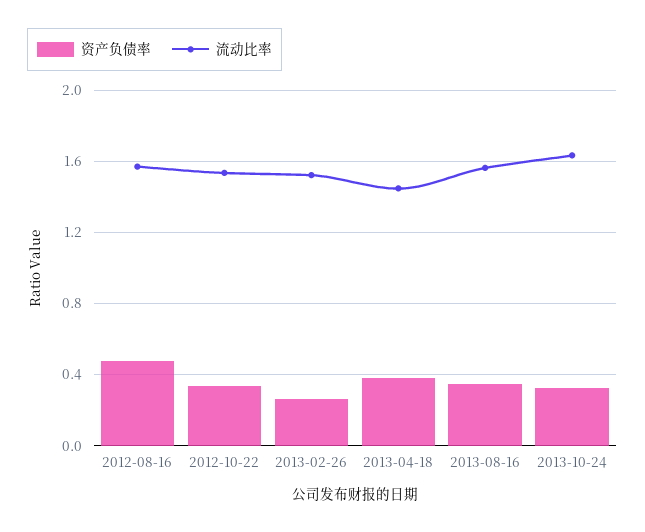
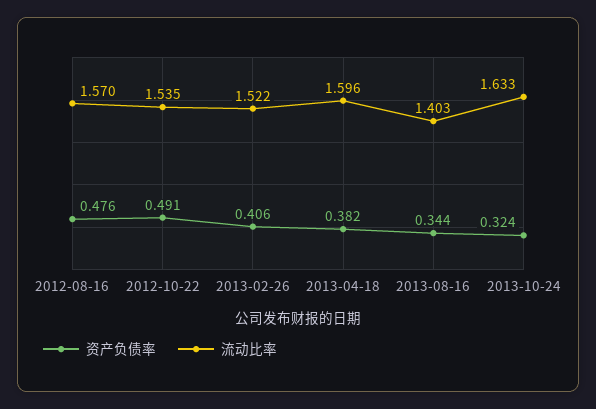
资产负债率, 2012-10-22: 0.35 -> 0.491
资产负债率, 2013-02-26: 0.25 -> 0.406
流动比率, 2013-04-18: 1.45 -> 1.596
流动比率, 2013-08-16: 1.55 -> 1.403

